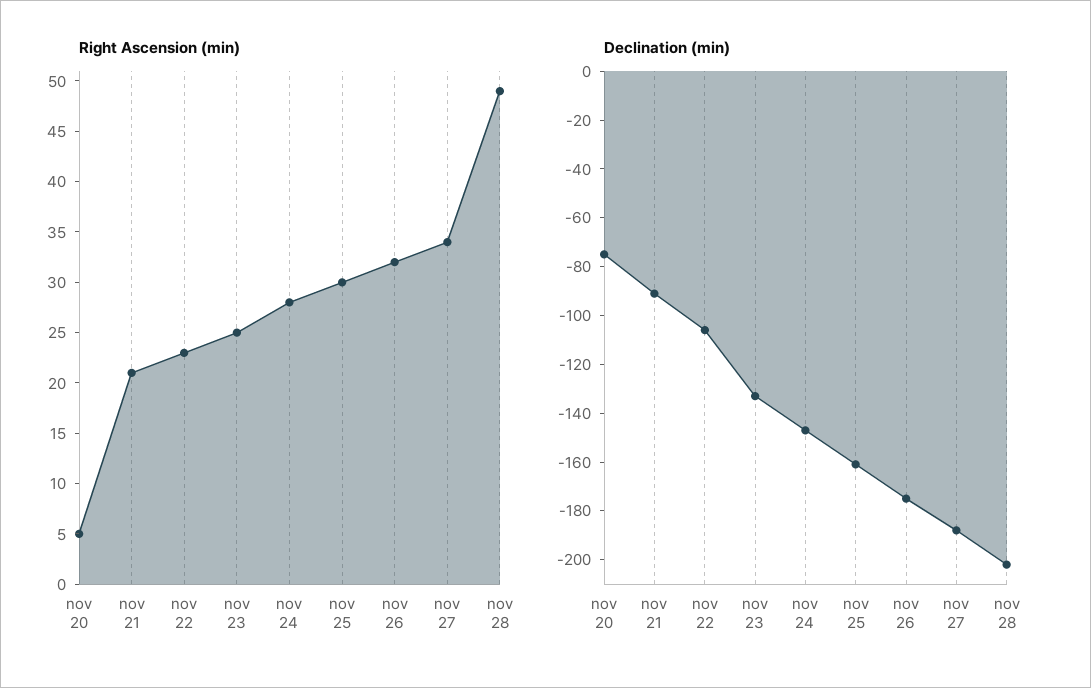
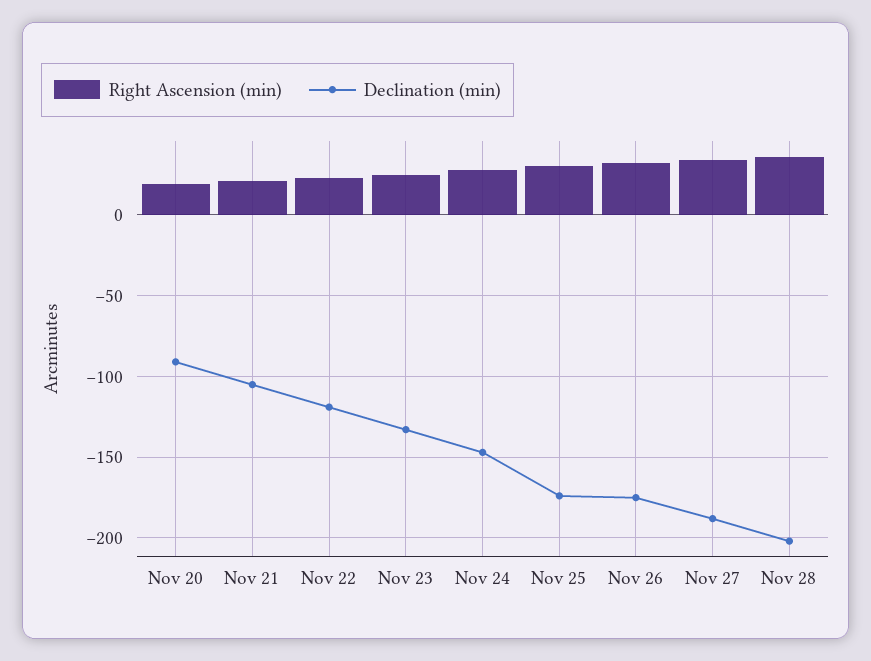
Right Ascension (min), nov 20: 5 -> 20
Right Ascension (min), nov 28: 49 -> 35
Declination (min), nov 20: -75 -> -90
Declination (min), nov 21: -90 -> -105
Declination (min), nov 22: -105 -> -120
Declination (min), nov 25: -160 -> -175

